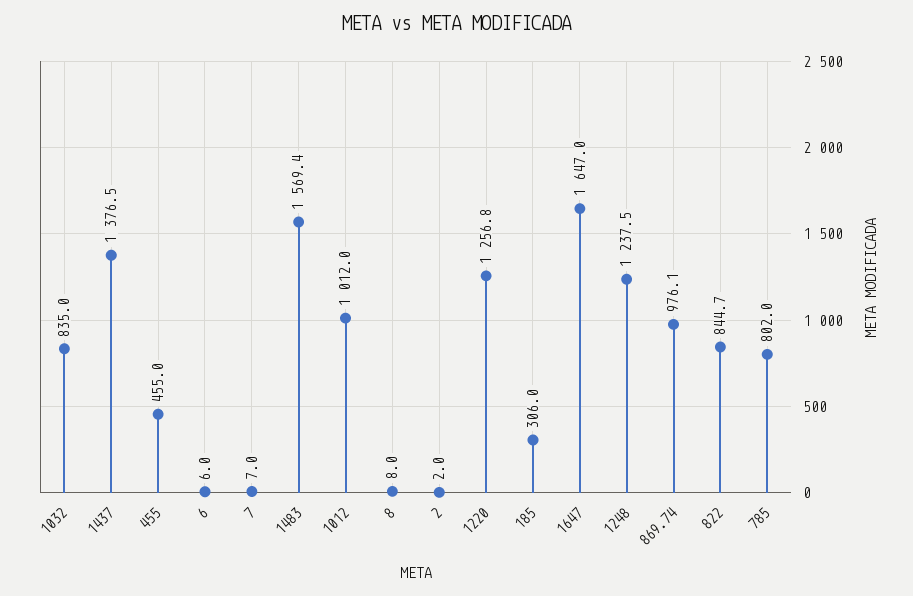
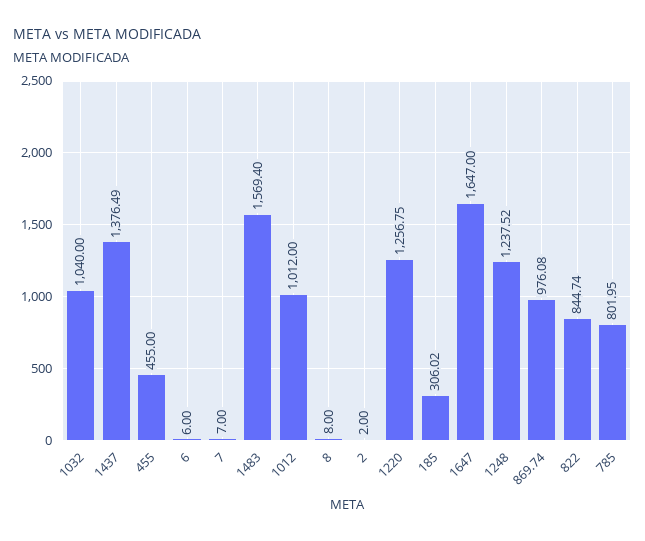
1032: 835 -> 1040

